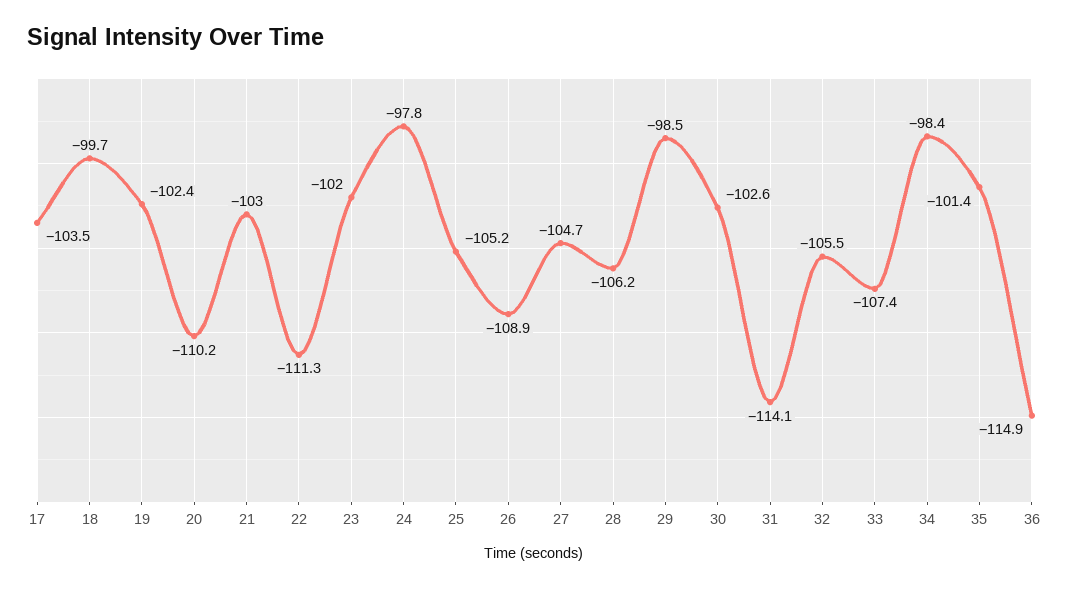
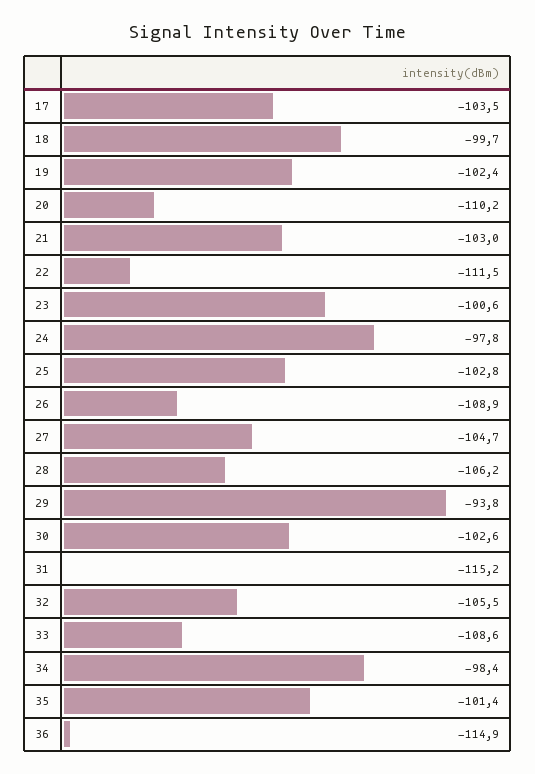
22: -111.3 -> -111.5
23: -102 -> -100.6
25: -105.2 -> -102.8
29: -98.5 -> -93.8
31: -114.1 -> -115.2
33: -107.4 -> -108.6

